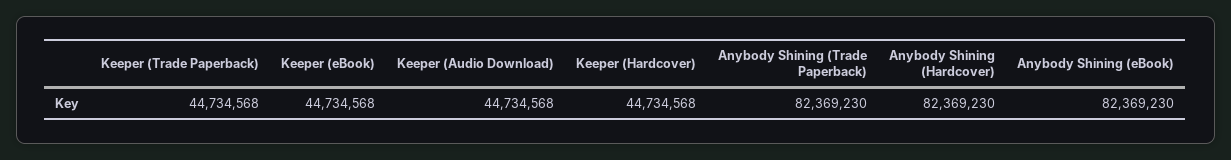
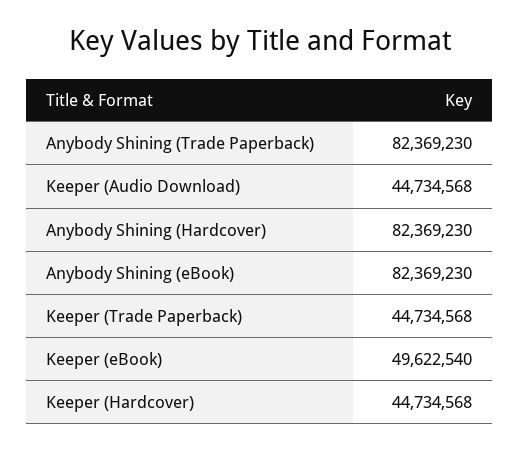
Keeper (eBook): 44734568 -> 49622540

